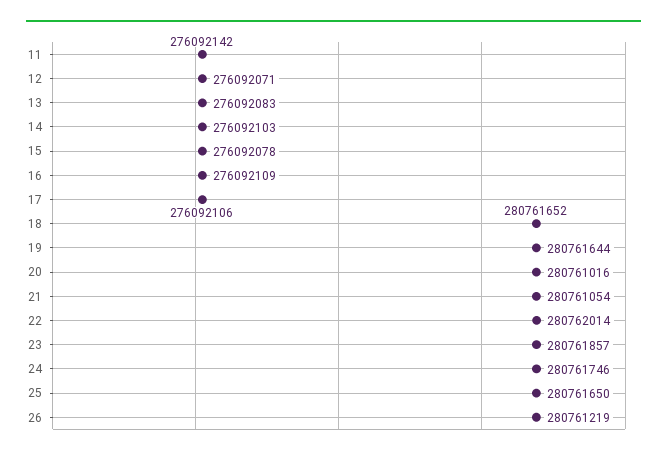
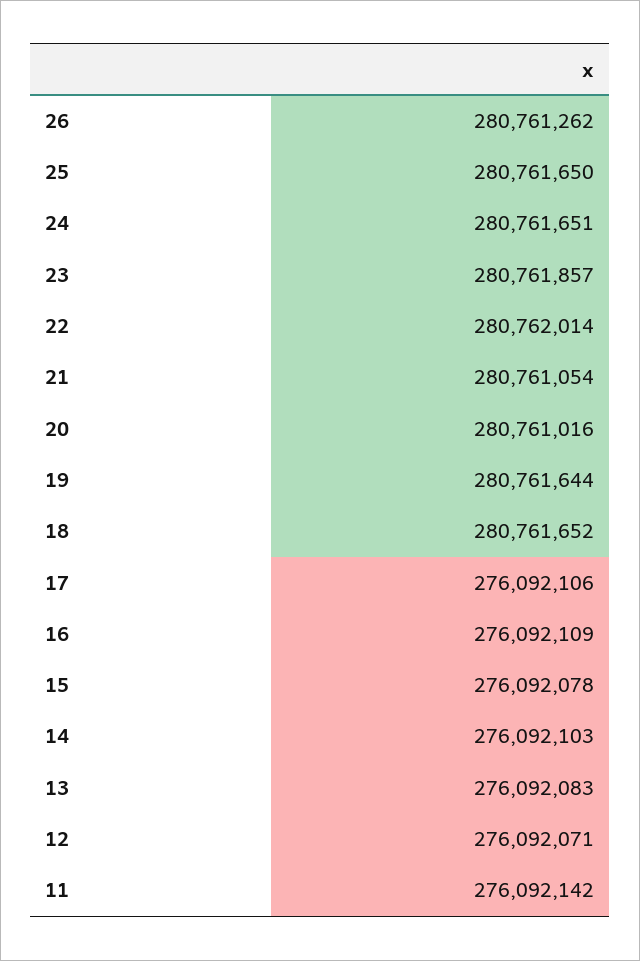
24: 280761746 -> 280761651
26: 280761219 -> 280761262

